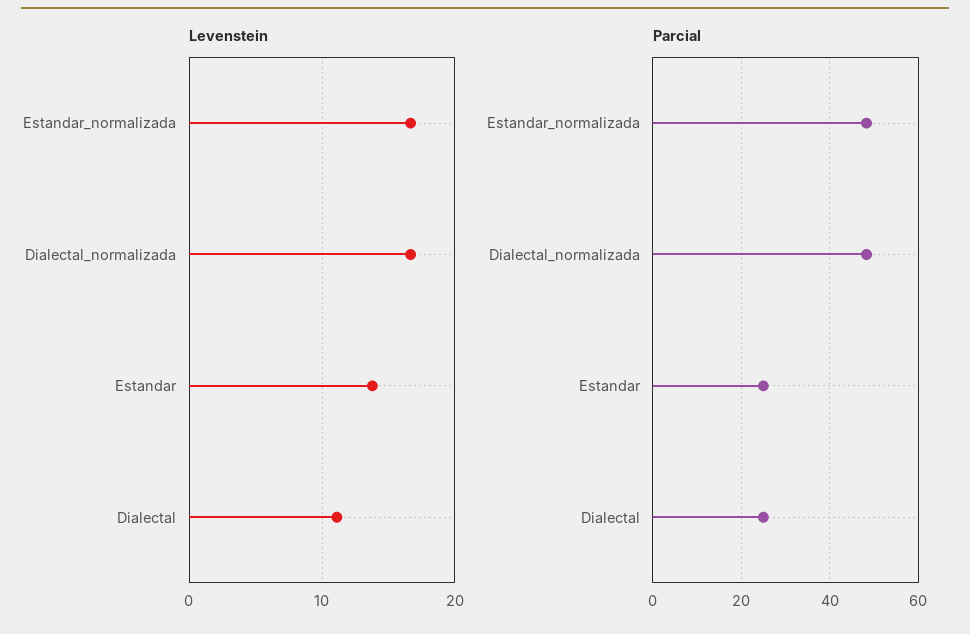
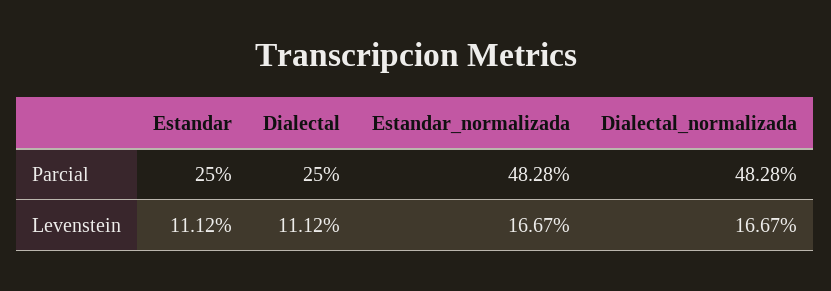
Levenstein, Estandar: 14 -> 11.12

